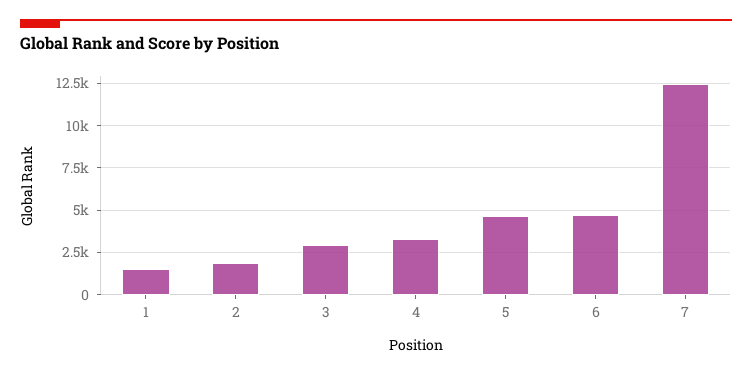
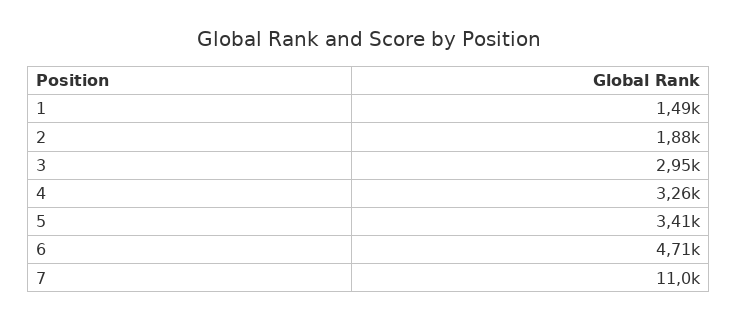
5: 4500 -> 3410
7: 12500 -> 11000

